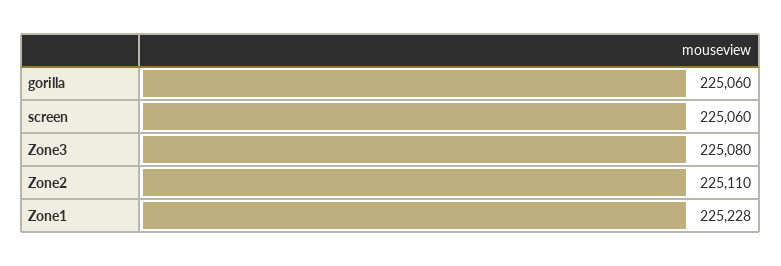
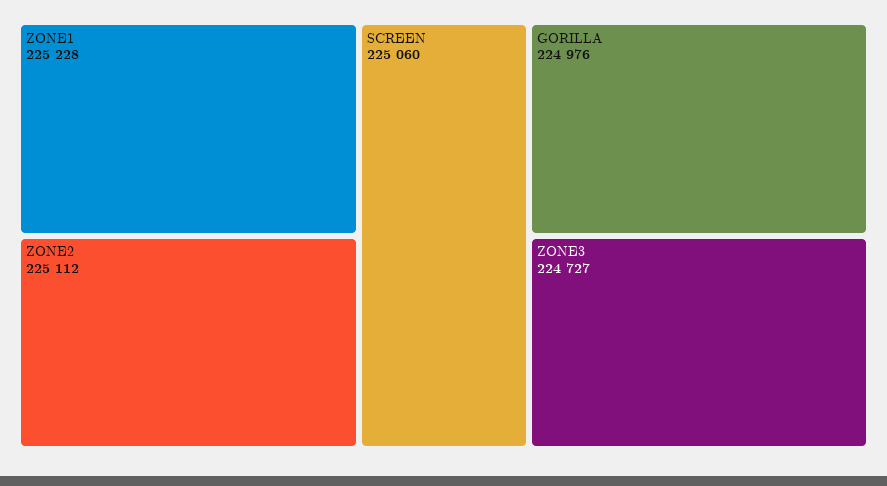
gorilla: 225060 -> 224976
Zone3: 225080 -> 224727
Zone2: 225110 -> 225112

